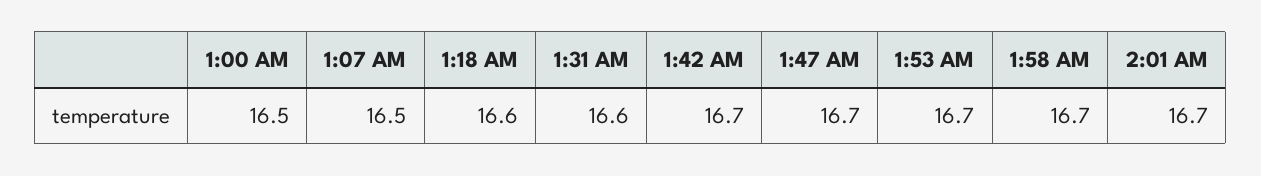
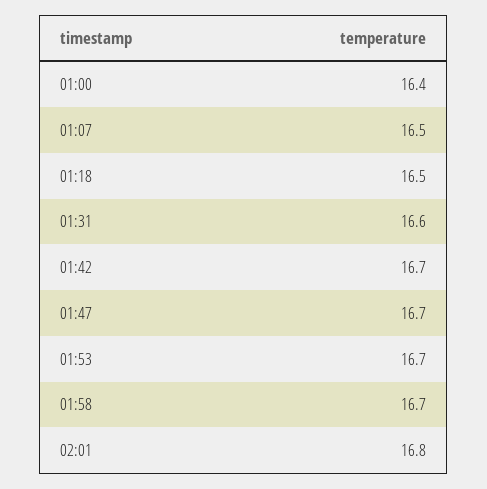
1:00 AM: 16.5 -> 16.4
1:18 AM: 16.6 -> 16.5
2:01 AM: 16.7 -> 16.8

